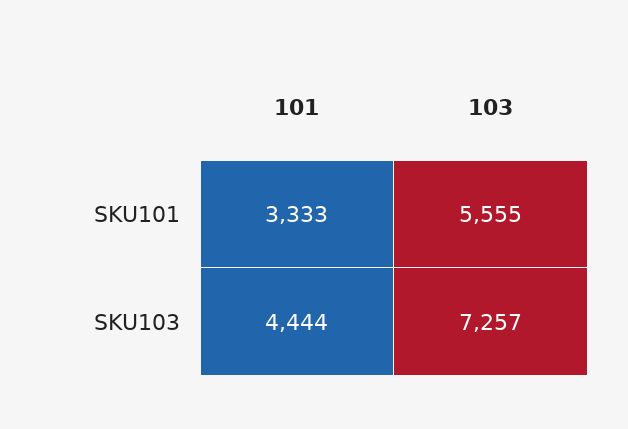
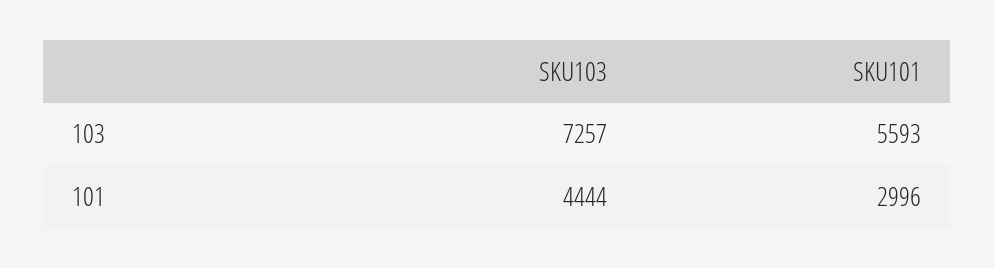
101, SKU101: 3333 -> 2996
103, SKU101: 5555 -> 5593

